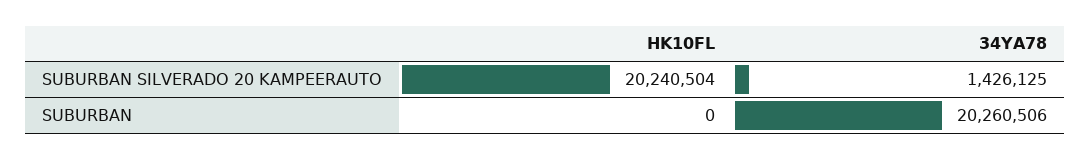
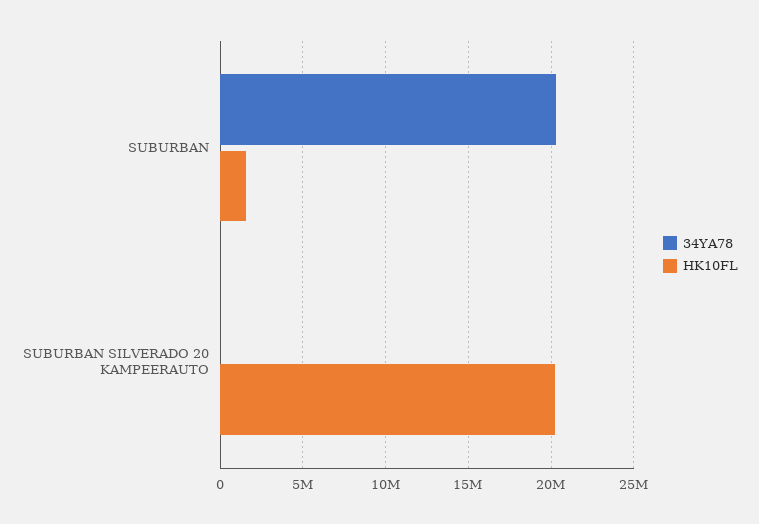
34YA78, SUBURBAN SILVERADO 20 KAMPEERAUTO: 1426125 -> 0
HK10FL, SUBURBAN: 0 -> 1500000

